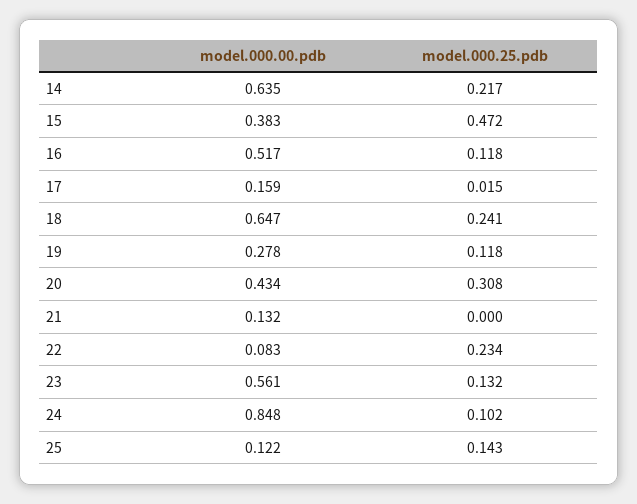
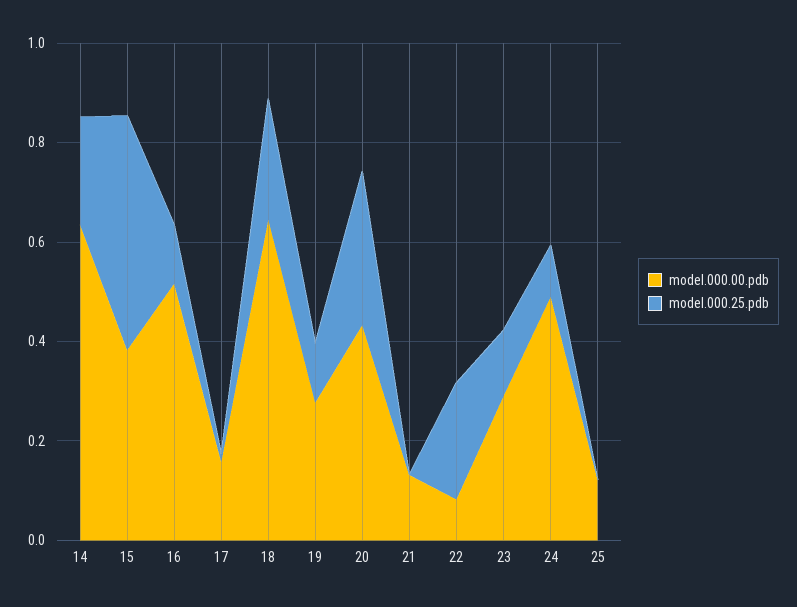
model.000.00.pdb, 23: 0.561 -> 0.3
model.000.00.pdb, 24: 0.848 -> 0.5
model.000.25.pdb, 25: 0.143 -> 0

